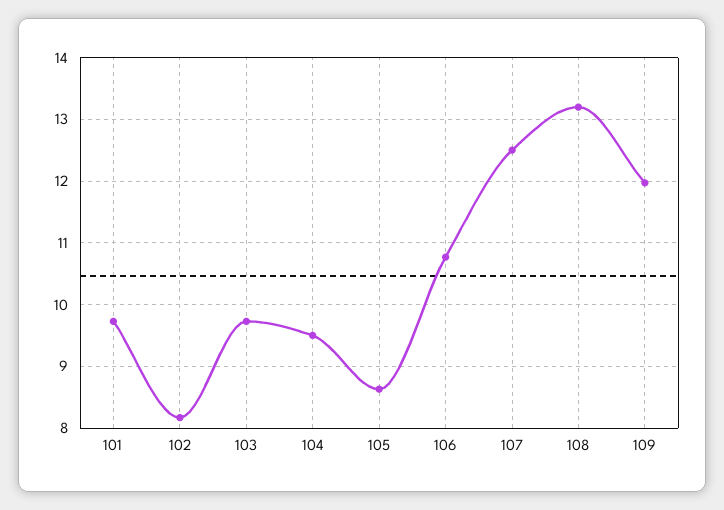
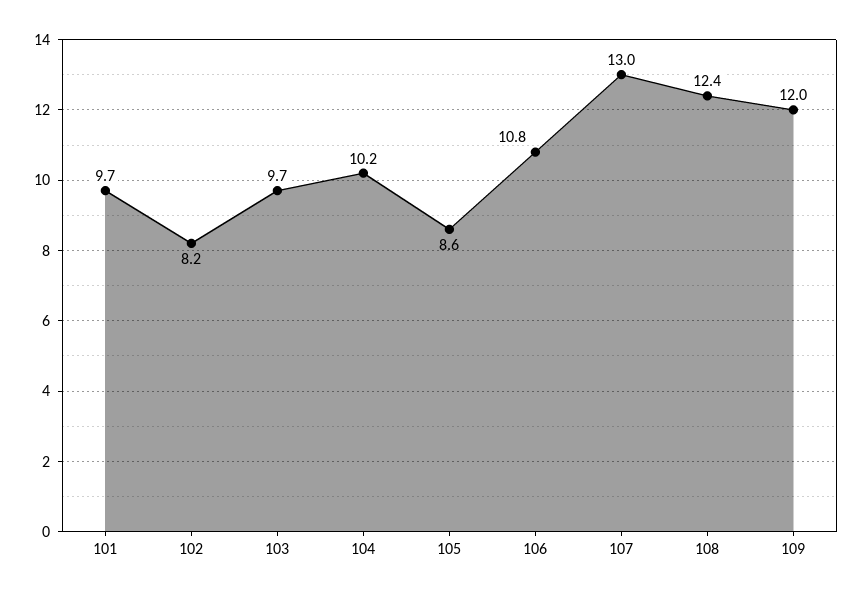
104: 9.5 -> 10.2
107: 12.5 -> 13
108: 13.2 -> 12.4

